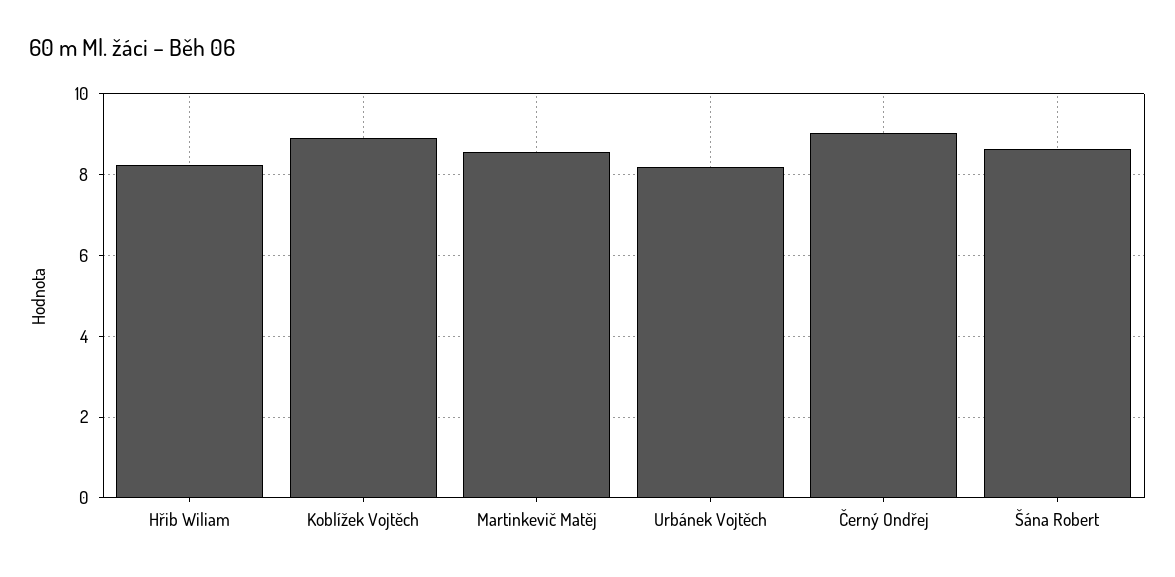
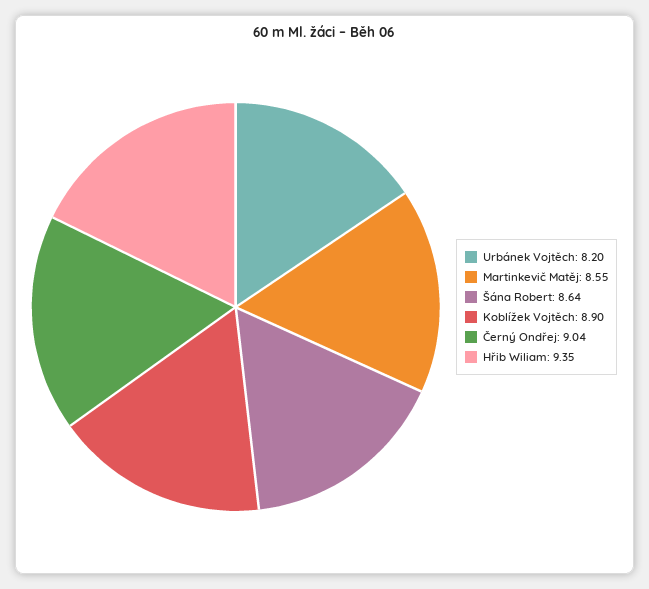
Hřib Wiliam: 8.2 -> 9.35

